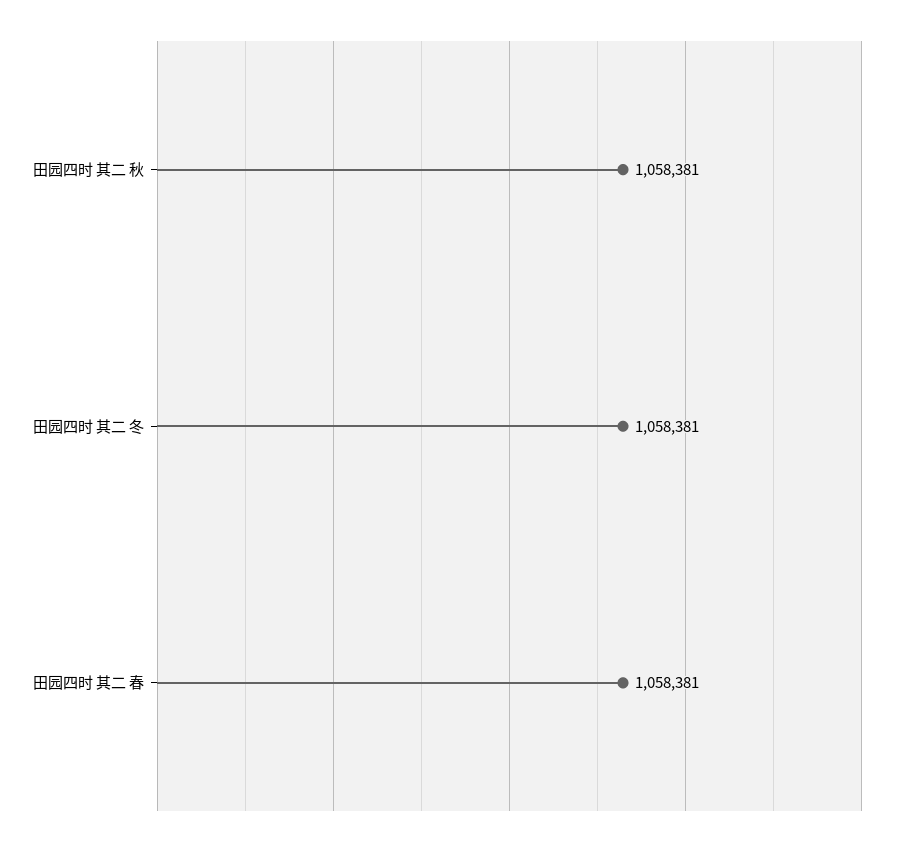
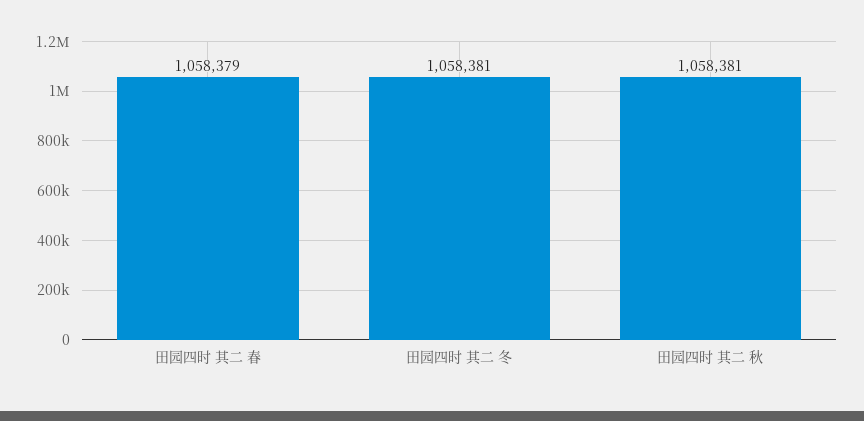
田园四时 其二 春: 1058381 -> 1058379

